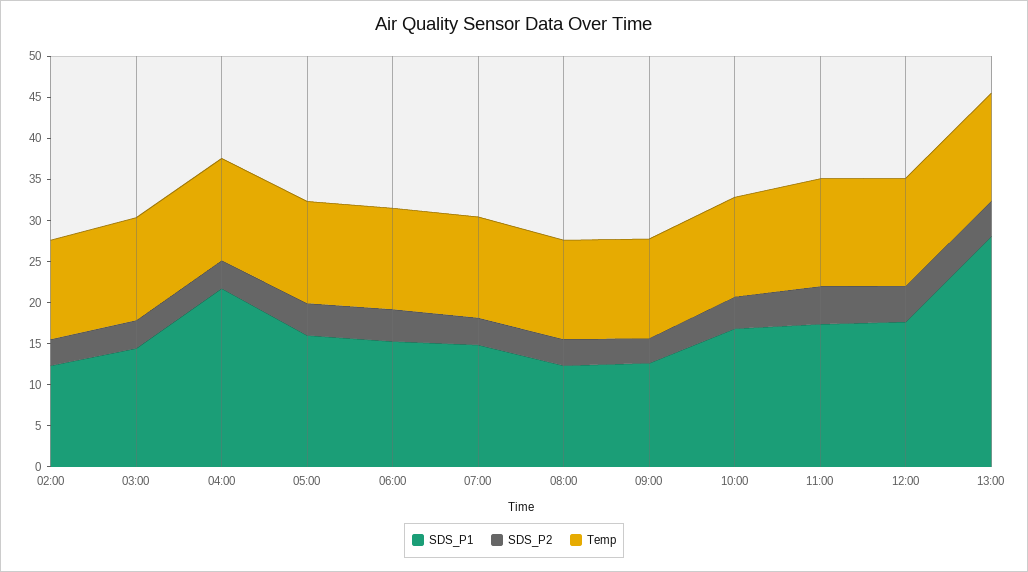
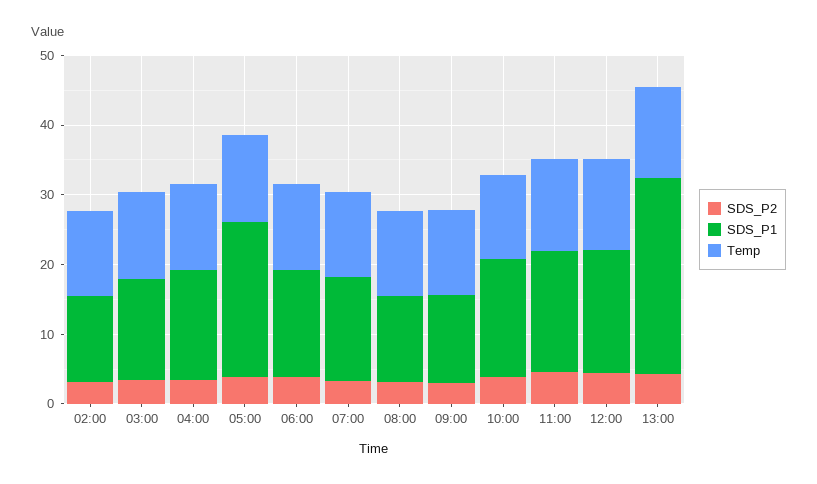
SDS_P1, 04:00: 22 -> 16
SDS_P1, 05:00: 16 -> 22

